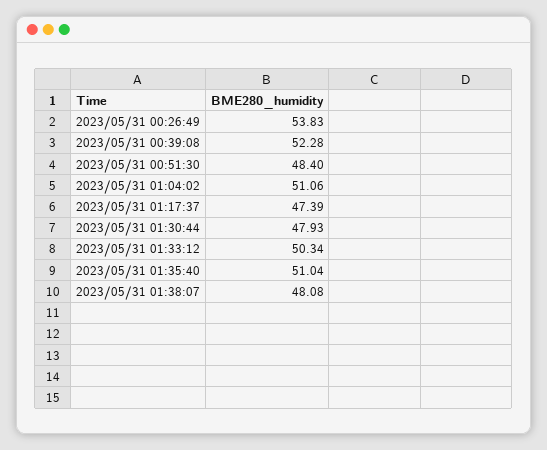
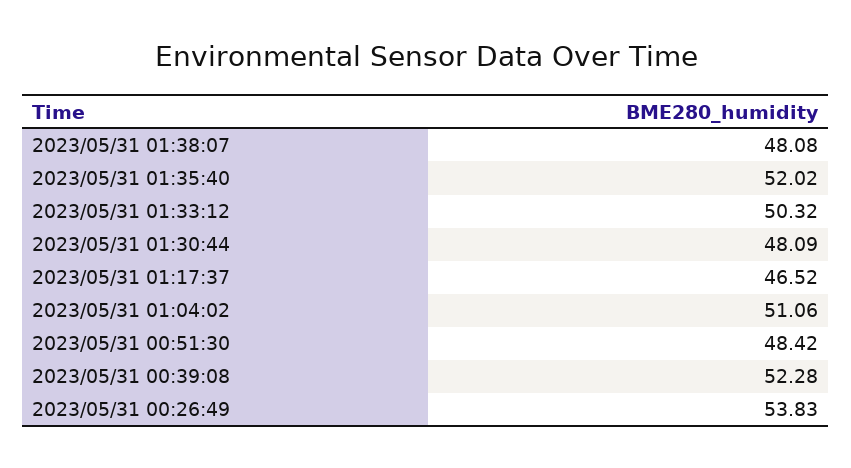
2023/05/31 00:51:30: 48.4 -> 48.42
2023/05/31 01:17:37: 47.39 -> 46.52
2023/05/31 01:30:44: 47.93 -> 48.09
2023/05/31 01:33:12: 50.34 -> 50.32
2023/05/31 01:35:40: 51.04 -> 52.02

